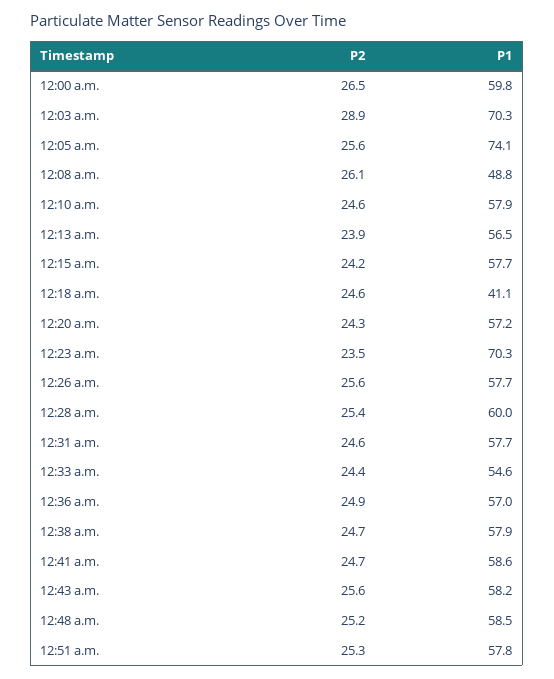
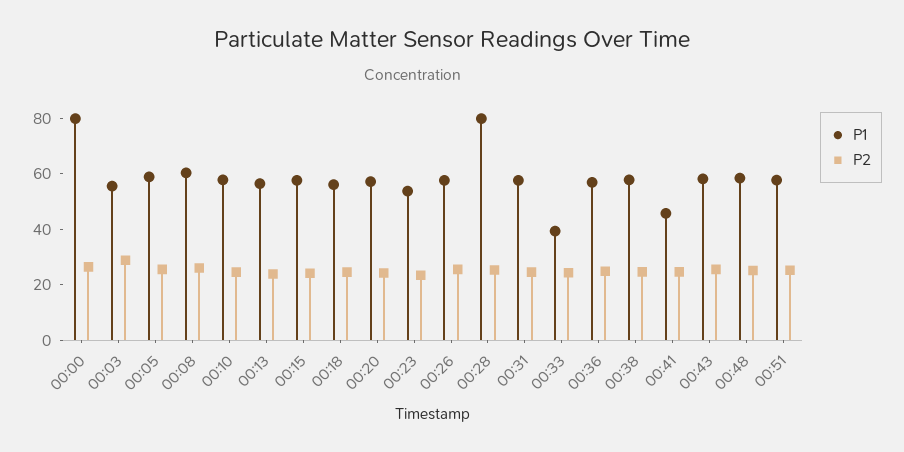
P1, 12:00 a.m.: 59.8 -> 80
P1, 12:03 a.m.: 70.3 -> 55
P1, 12:05 a.m.: 74.1 -> 60
P1, 12:08 a.m.: 48.8 -> 60
P1, 12:18 a.m.: 41.1 -> 55
P1, 12:23 a.m.: 70.3 -> 55
P1, 12:28 a.m.: 60 -> 80
P1, 12:33 a.m.: 54.6 -> 40
P1, 12:41 a.m.: 58.6 -> 45

